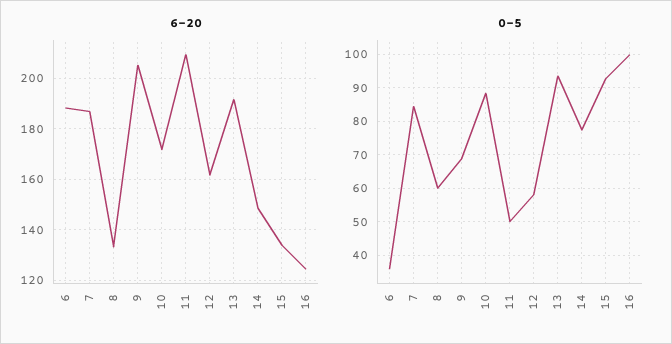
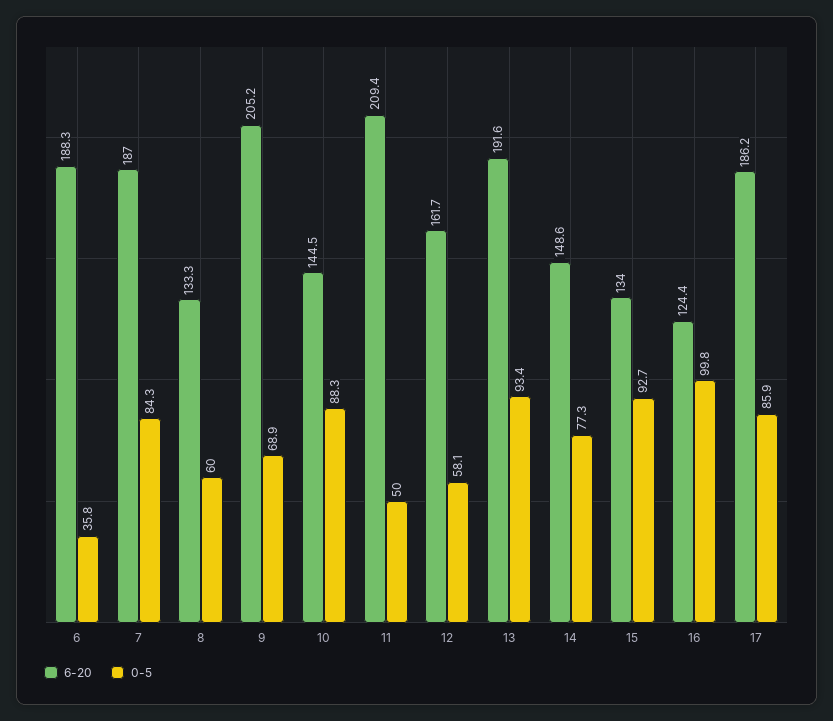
6-20, 10: 172.5 -> 144.5
6-20, 17: none -> 186.2
0-5, 17: none -> 85.9

